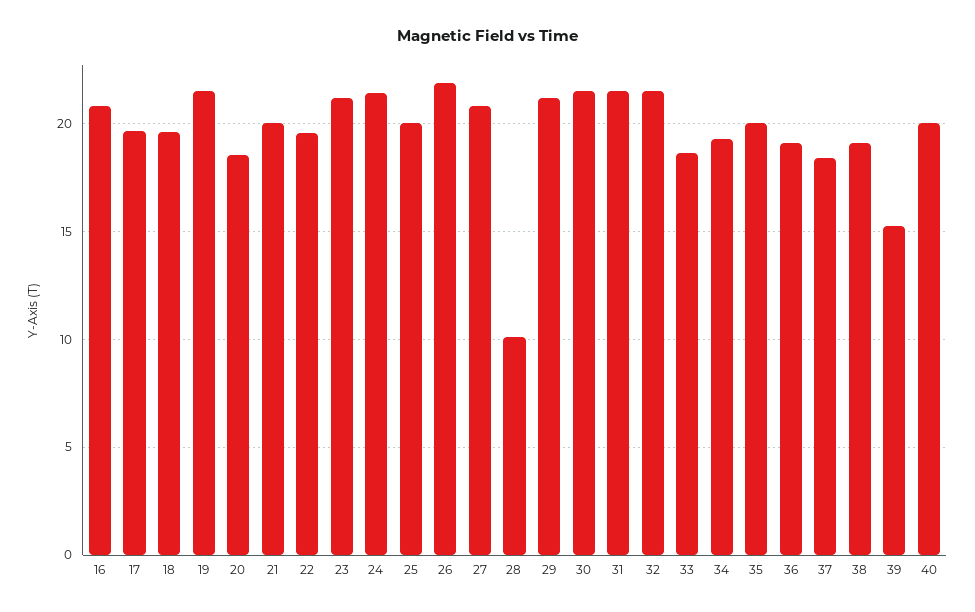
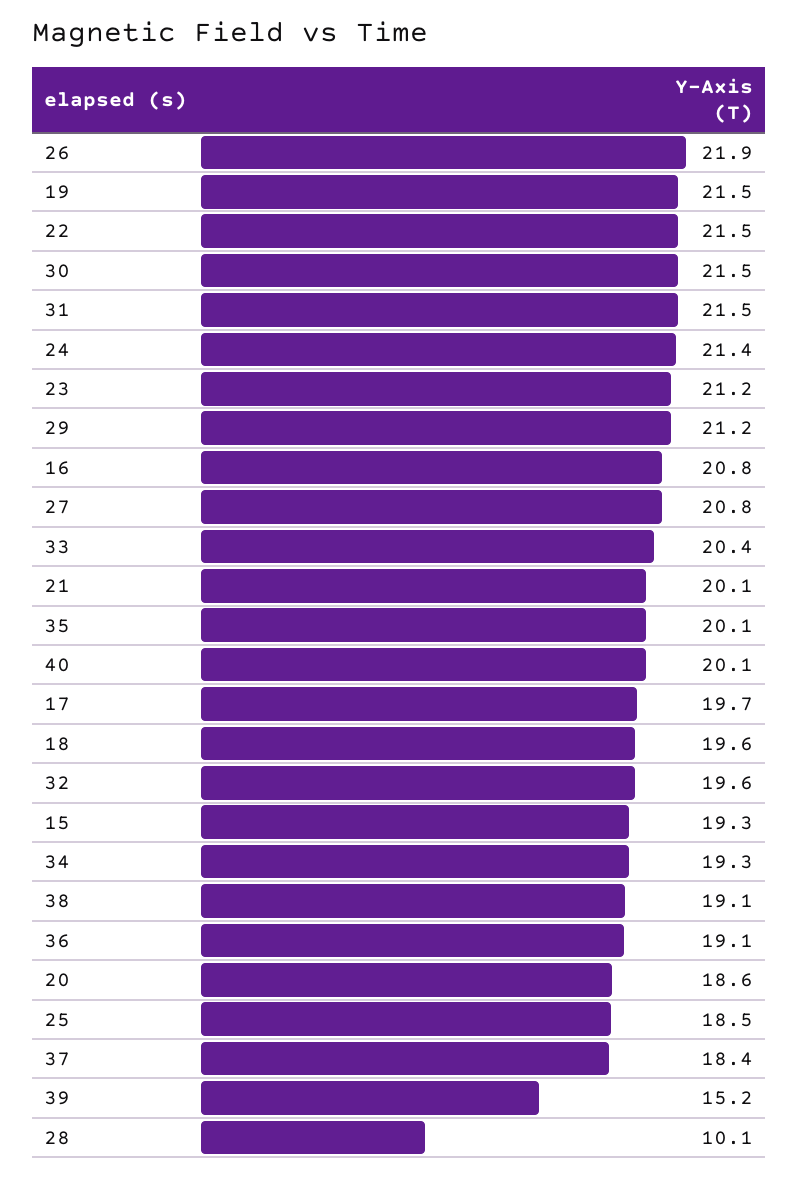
22: 19.5 -> 21.5
25: 20 -> 18.5
32: 21.5 -> 19.6
33: 18.5 -> 20.4
15: none -> 19.3

